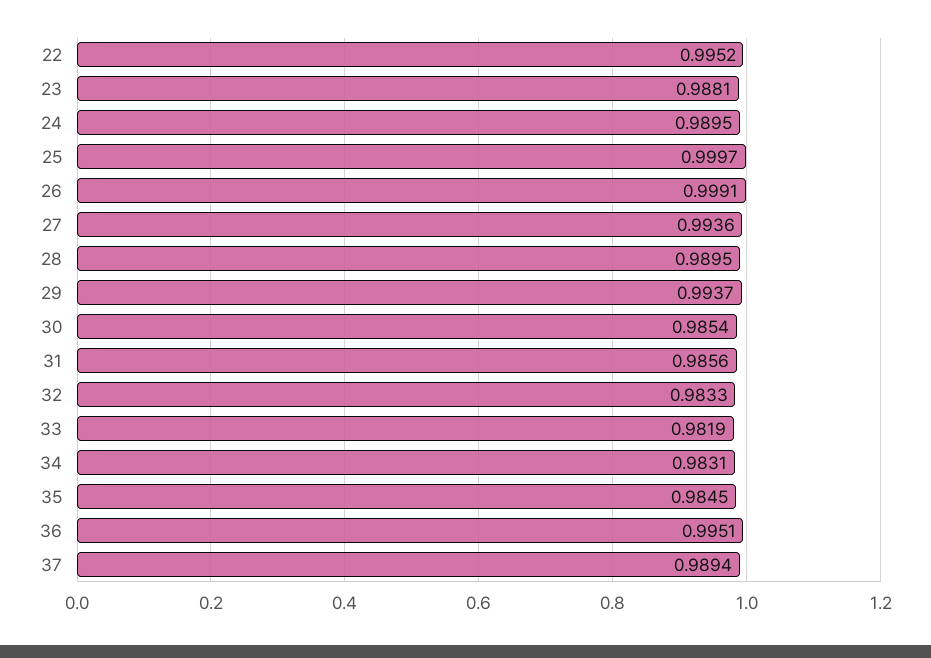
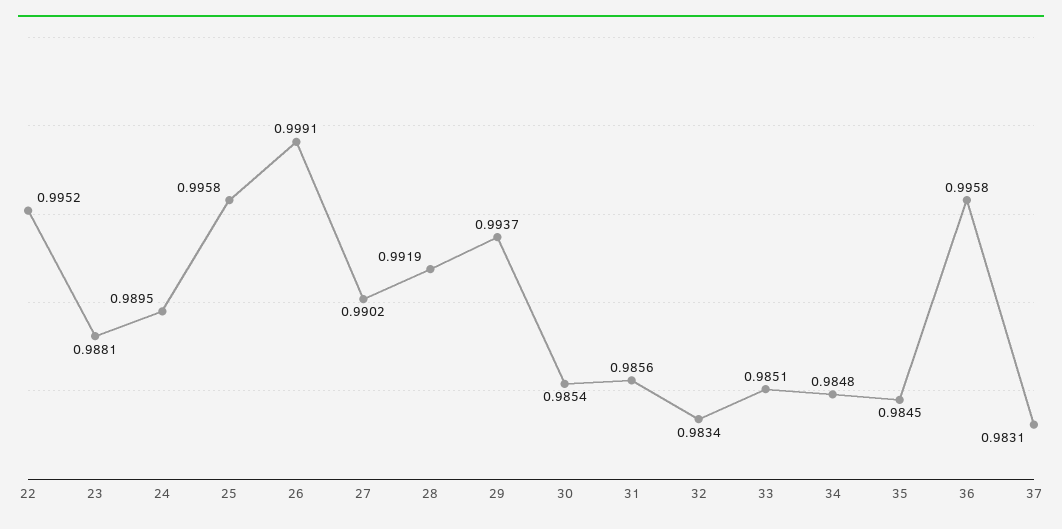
25: 0.9997 -> 0.9958
27: 0.9936 -> 0.9902
28: 0.9895 -> 0.9919
32: 0.9833 -> 0.9834
33: 0.9819 -> 0.9851
34: 0.9831 -> 0.9848
36: 0.9951 -> 0.9958
37: 0.9894 -> 0.9831

